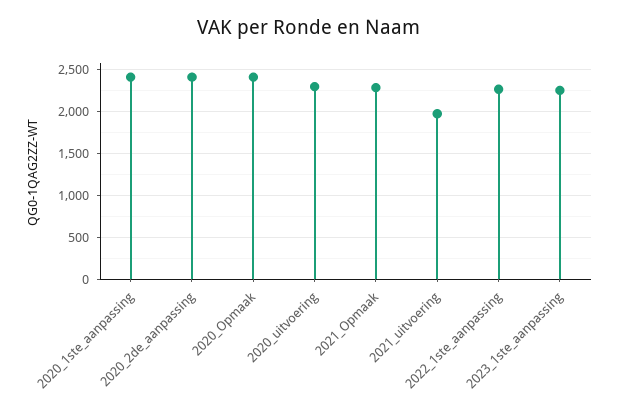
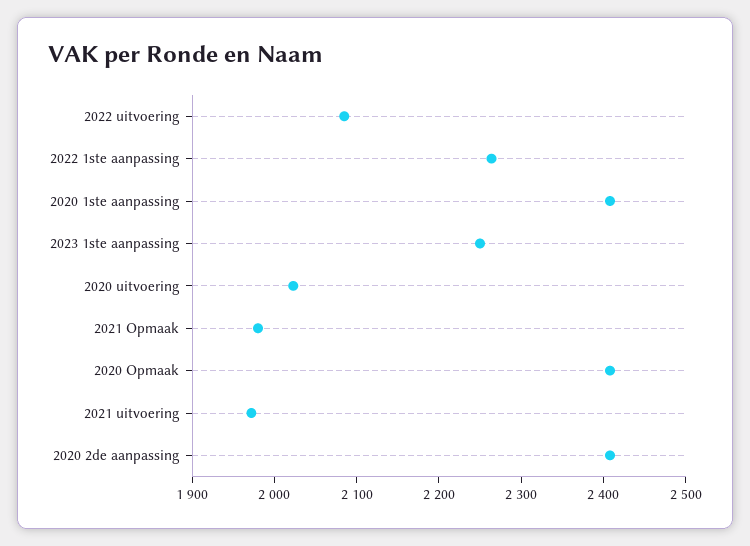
2020_uitvoering: 2300 -> 2020
2021_Opmaak: 2300 -> 1980
2022 uitvoering: none -> 2080

